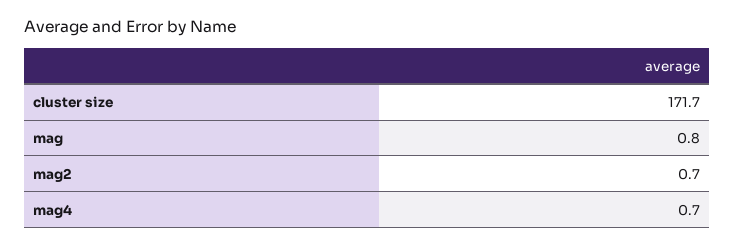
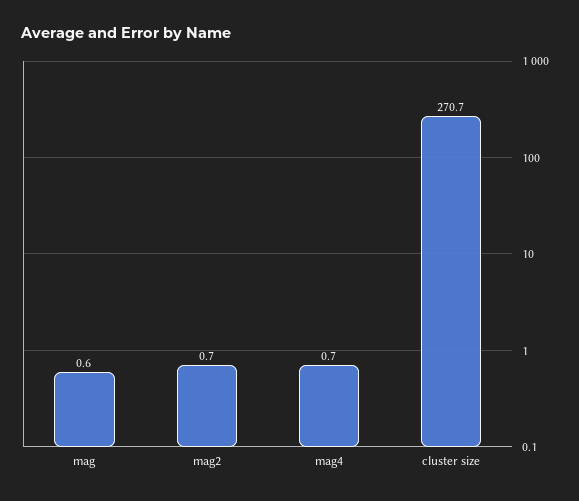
cluster size: 171.7 -> 270.7
mag: 0.8 -> 0.6

